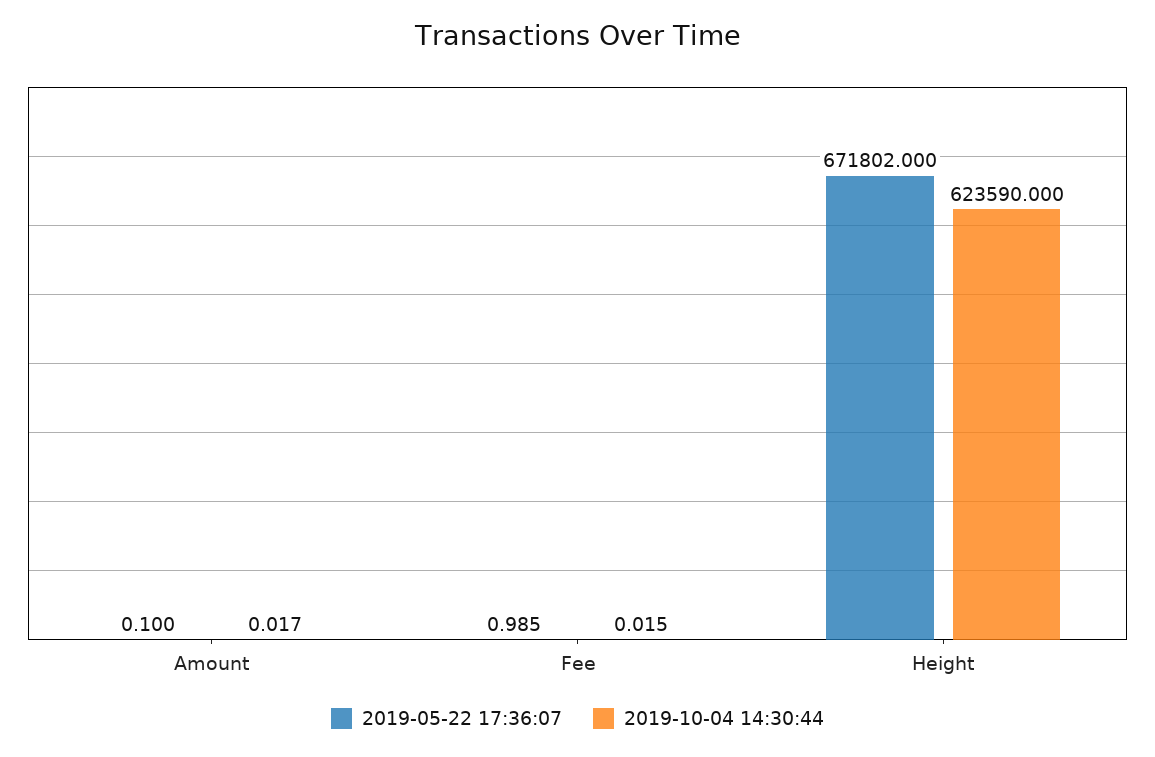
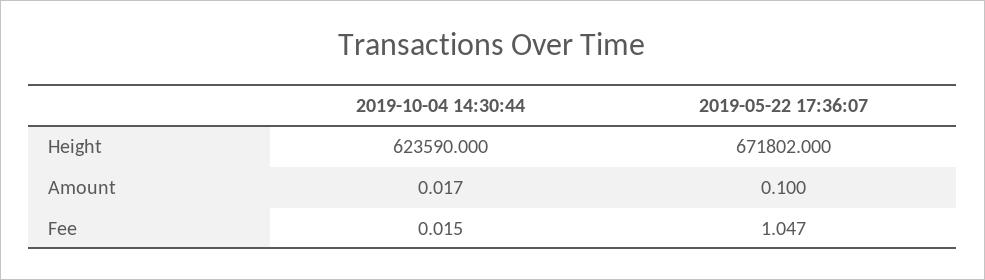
2019-05-22 17:36:07, Fee: 0.985 -> 1.047

